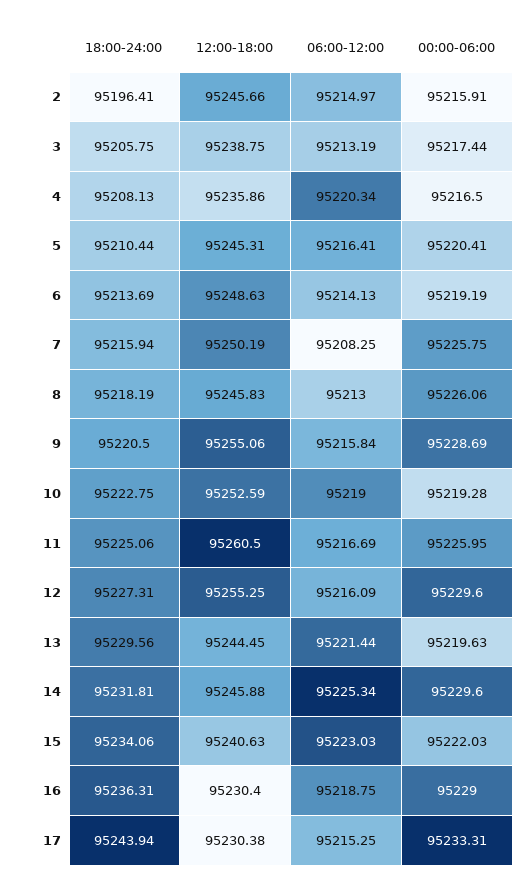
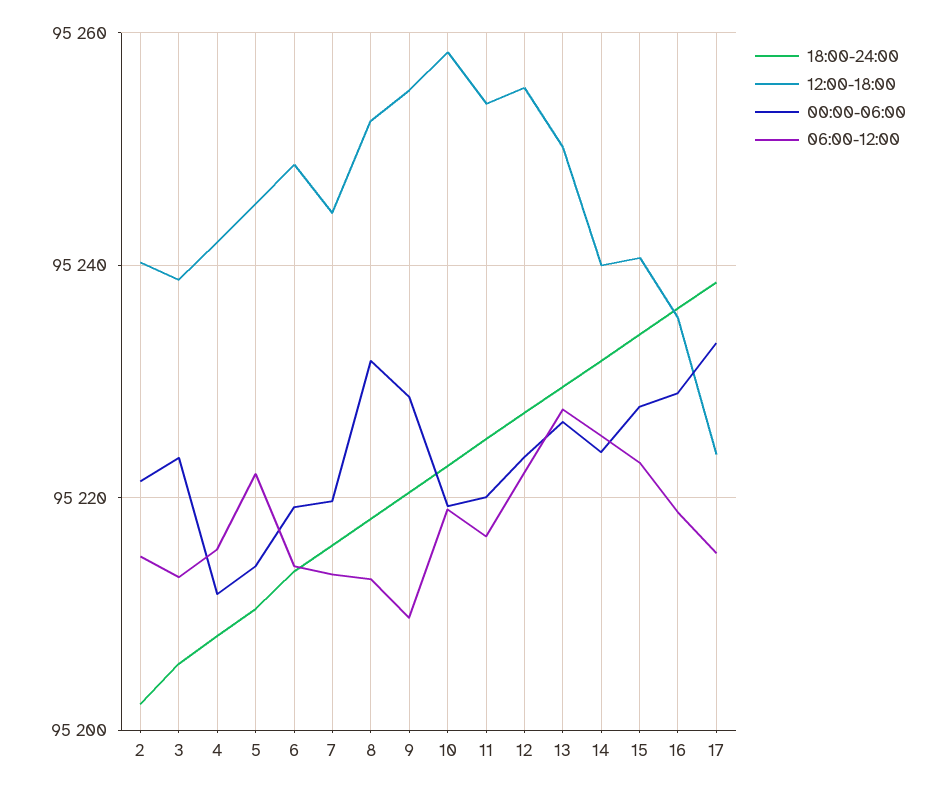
18:00-24:00, 2: 95196.41 -> 95202
12:00-18:00, 2: 95245.66 -> 95240
00:00-06:00, 2: 95215.91 -> 95222
00:00-06:00, 3: 95217.44 -> 95224
12:00-18:00, 4: 95235.86 -> 95242
06:00-12:00, 4: 95220.34 -> 95216
00:00-06:00, 4: 95216.5 -> 95212
06:00-12:00, 5: 95216.41 -> 95222
00:00-06:00, 5: 95220.41 -> 95214
12:00-18:00, 7: 95250.19 -> 95244
06:00-12:00, 7: 95208.25 -> 95214
00:00-06:00, 7: 95225.75 -> 95220
12:00-18:00, 8: 95245.83 -> 95252
00:00-06:00, 8: 95226.06 -> 95232
06:00-12:00, 9: 95215.84 -> 95210
12:00-18:00, 10: 95252.59 -> 95258
12:00-18:00, 11: 95260.5 -> 95254
00:00-06:00, 11: 95225.95 -> 95220
06:00-12:00, 12: 95216.09 -> 95222
00:00-06:00, 12: 95229.6 -> 95224
12:00-18:00, 13: 95244.45 -> 95250
06:00-12:00, 13: 95221.44 -> 95228
00:00-06:00, 13: 95219.63 -> 95226
12:00-18:00, 14: 95245.88 -> 95240
00:00-06:00, 14: 95229.6 -> 95224
00:00-06:00, 15: 95222.03 -> 95228
12:00-18:00, 16: 95230.4 -> 95236
18:00-24:00, 17: 95243.94 -> 95238
12:00-18:00, 17: 95230.38 -> 95224

